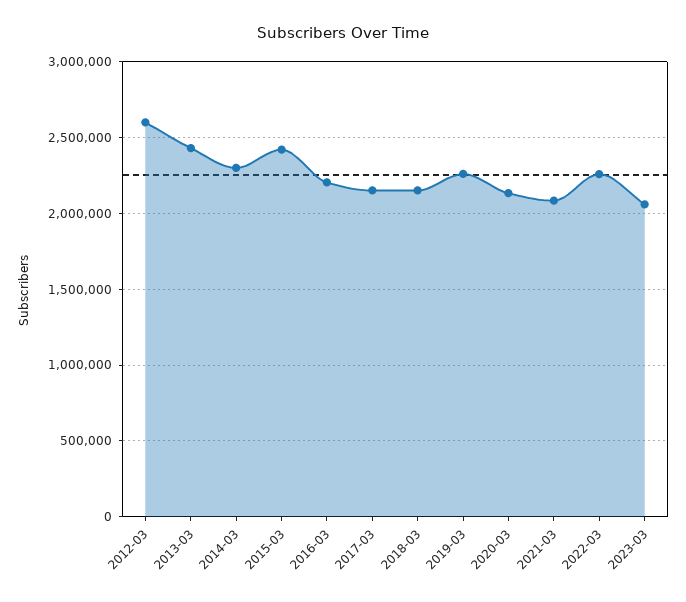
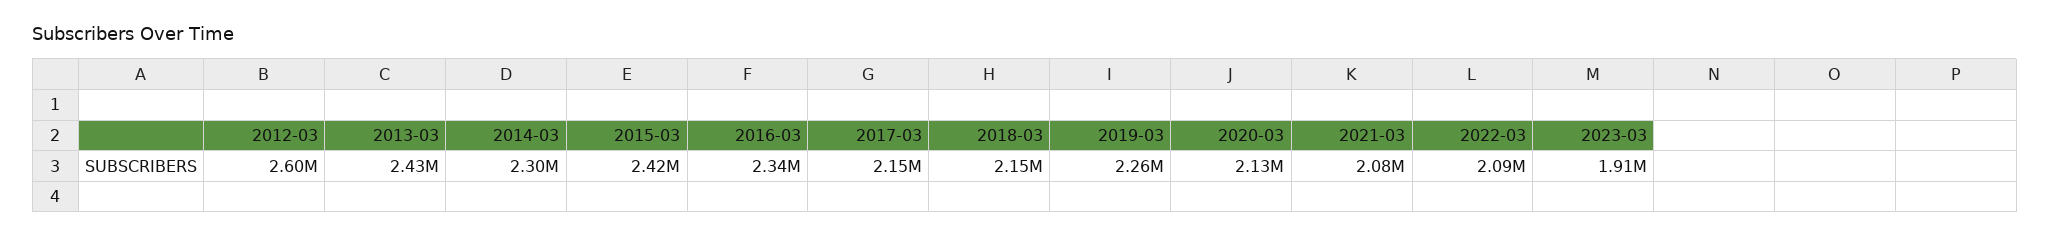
2016-03: 2200000 -> 2340000
2022-03: 2250000 -> 2090000
2023-03: 2050000 -> 1910000

